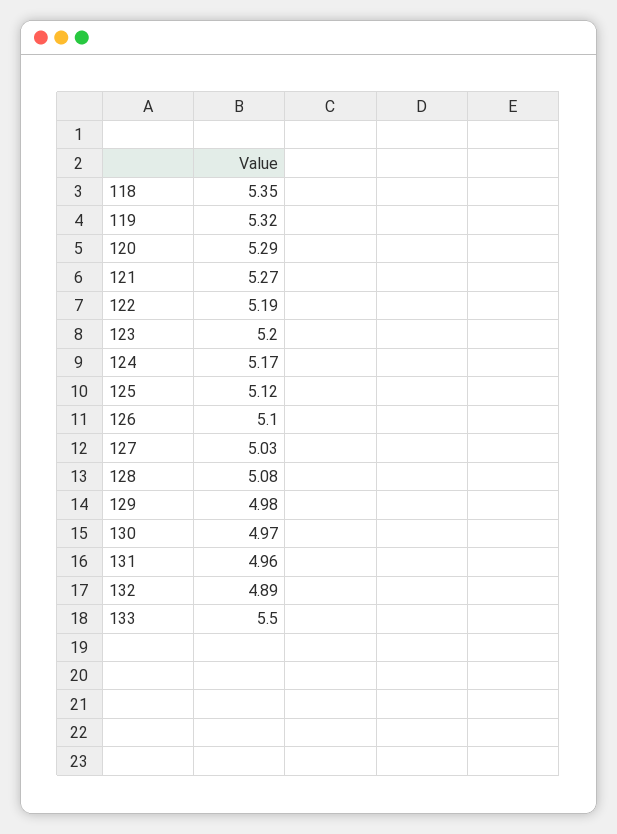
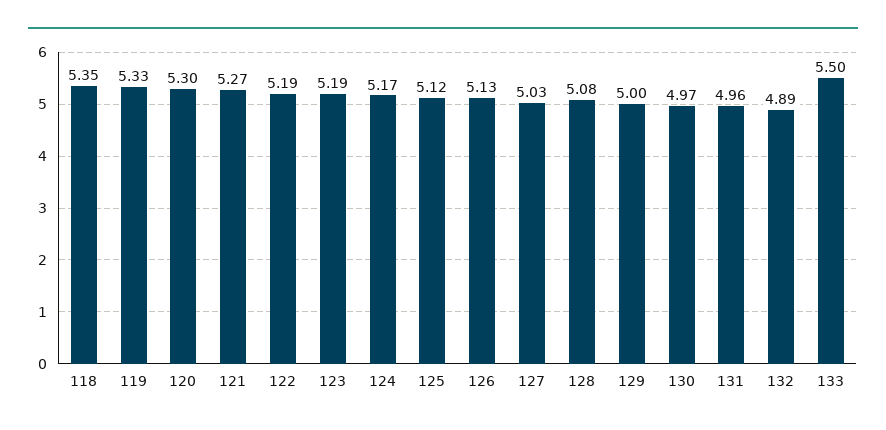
119: 5.32 -> 5.33
120: 5.29 -> 5.3
123: 5.2 -> 5.19
126: 5.1 -> 5.13
129: 4.98 -> 5

